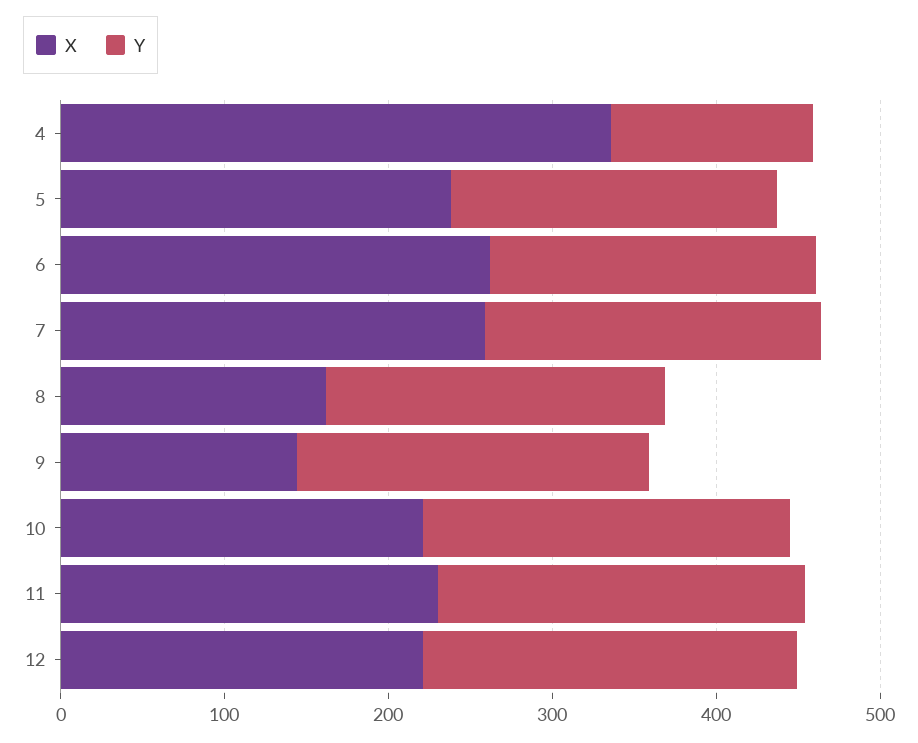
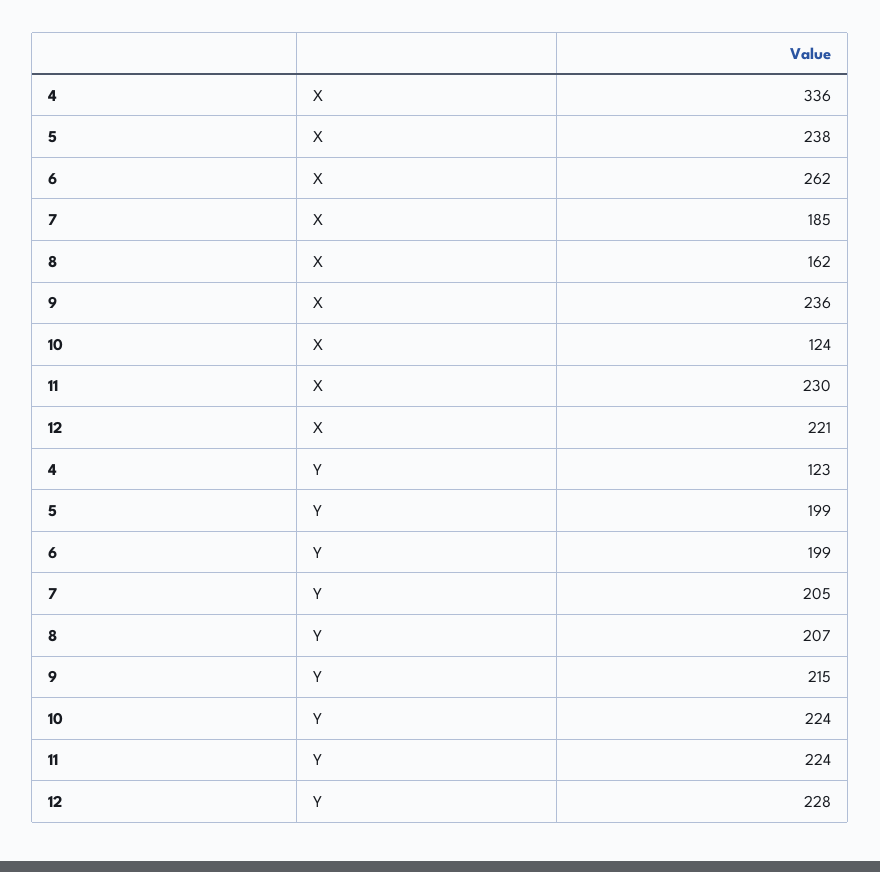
X, 7: 260 -> 185
X, 9: 140 -> 236
X, 10: 220 -> 124

